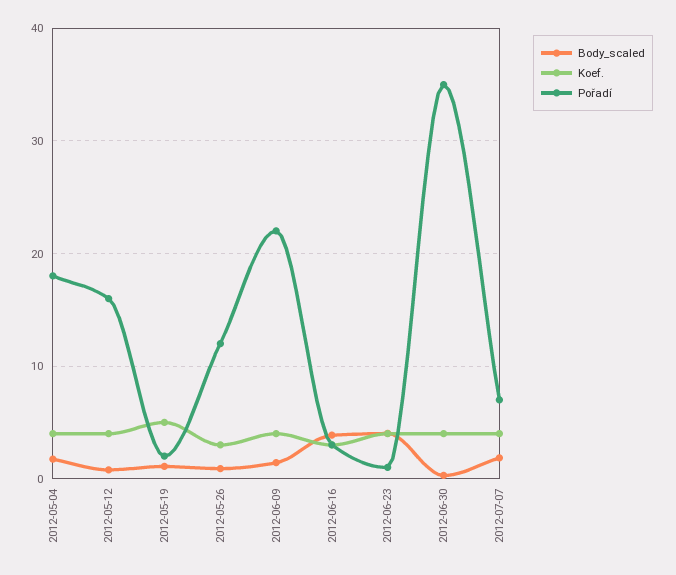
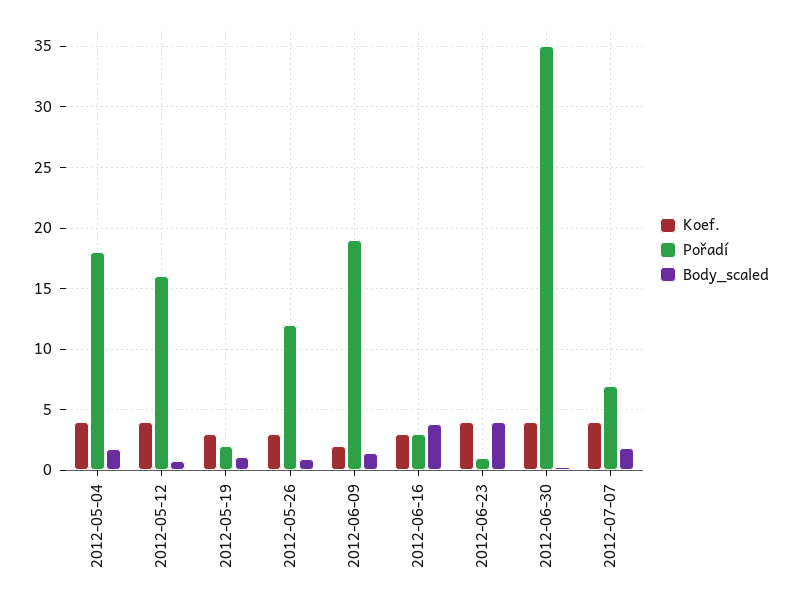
Koef., 2012-05-19: 5 -> 3
Koef., 2012-06-09: 4 -> 2
Pořadí, 2012-06-09: 22 -> 19

